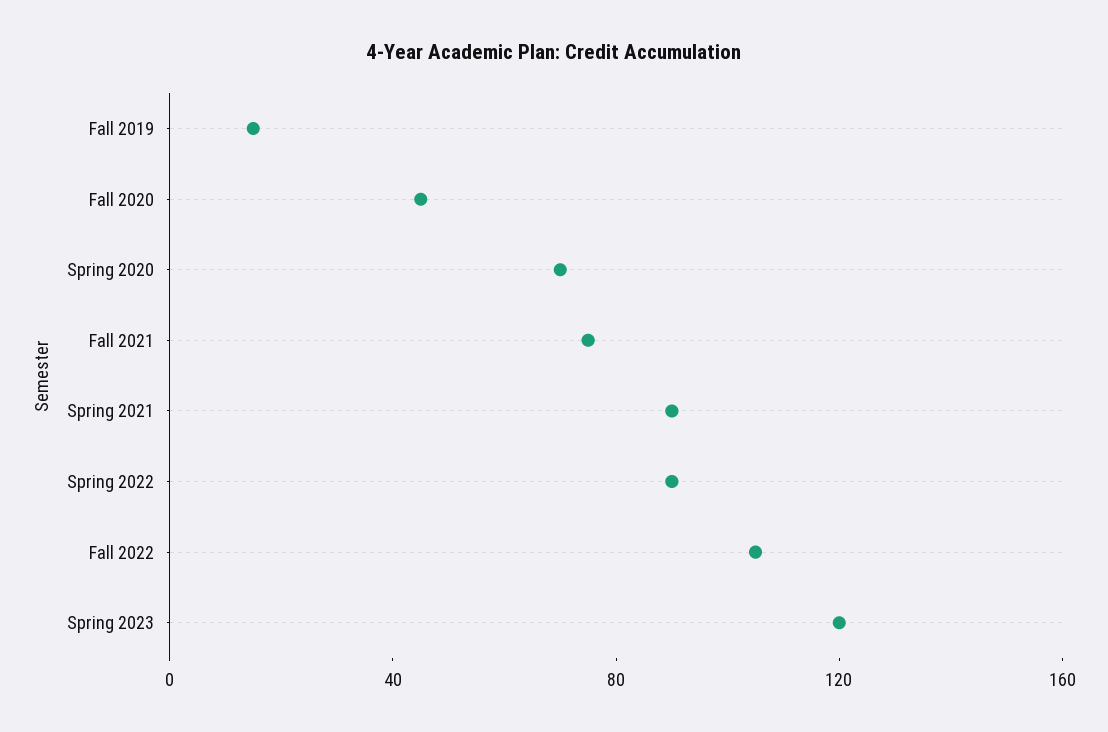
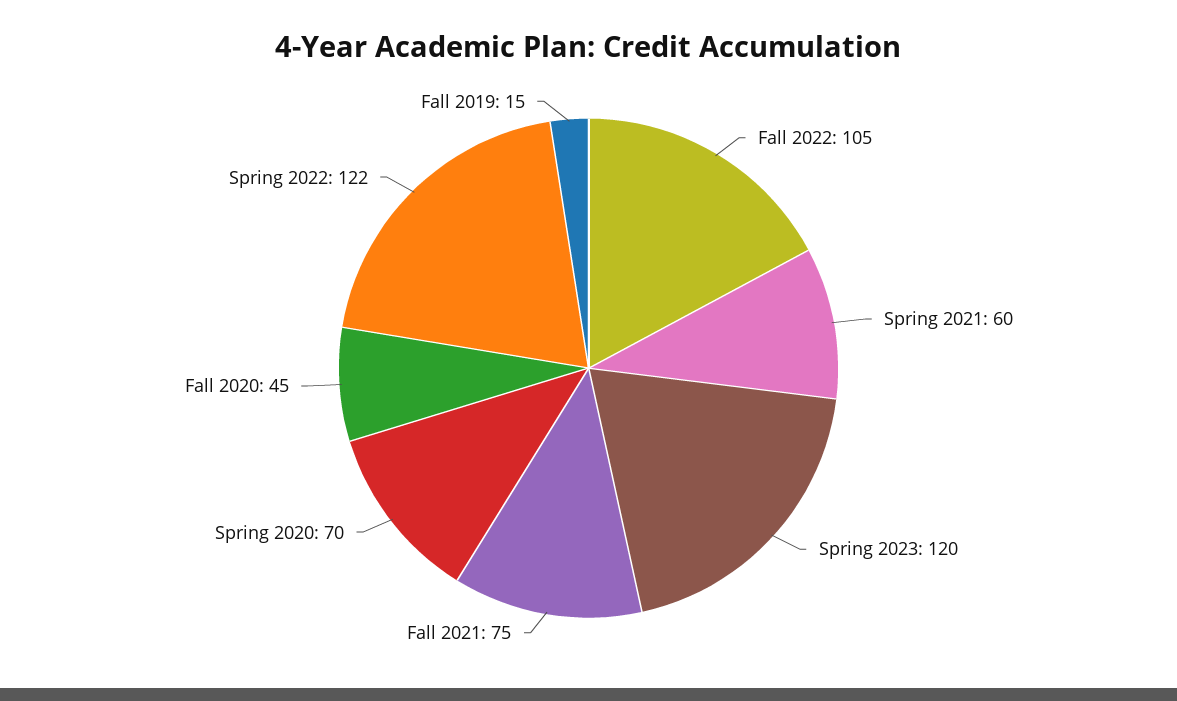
Spring 2021: 90 -> 60
Spring 2022: 90 -> 122

